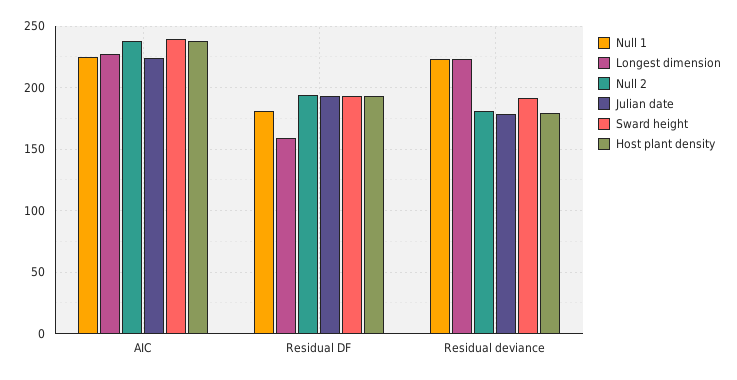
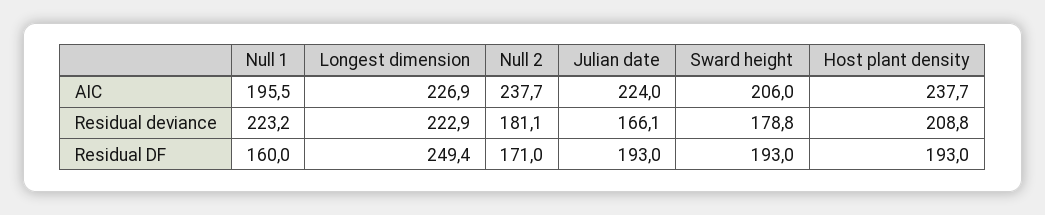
Null 1, AIC: 225 -> 195.5
Sward height, AIC: 240 -> 206
Null 1, Residual DF: 180 -> 160
Longest dimension, Residual DF: 160 -> 249.4
Null 2, Residual DF: 195 -> 171
Julian date, Residual deviance: 180 -> 166.1
Sward height, Residual deviance: 190 -> 178.8
Host plant density, Residual deviance: 180 -> 208.8

